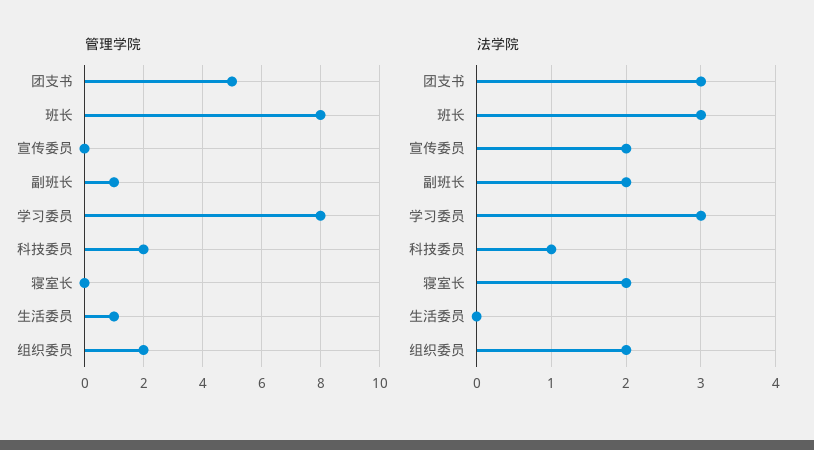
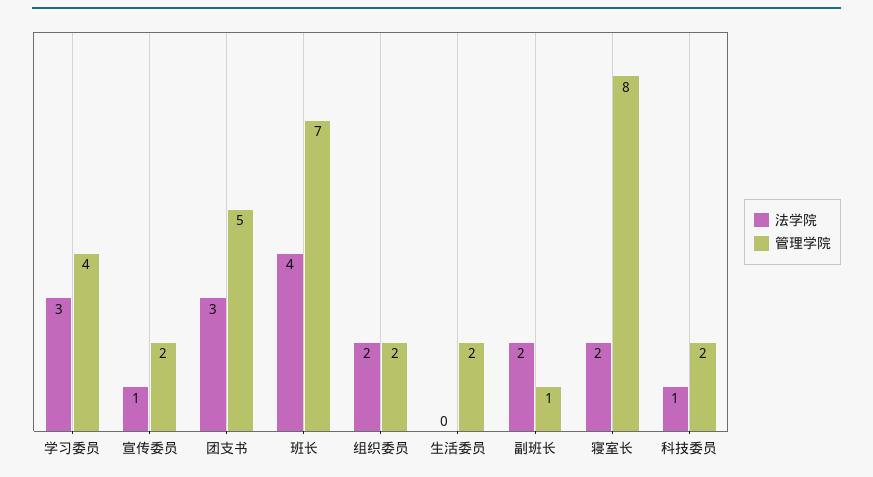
管理学院, 班长: 8 -> 7
管理学院, 宣传委员: 0 -> 2
管理学院, 学习委员: 8 -> 4
管理学院, 寝室长: 0 -> 8
管理学院, 生活委员: 1 -> 2
法学院, 班长: 3 -> 4
法学院, 宣传委员: 2 -> 1

